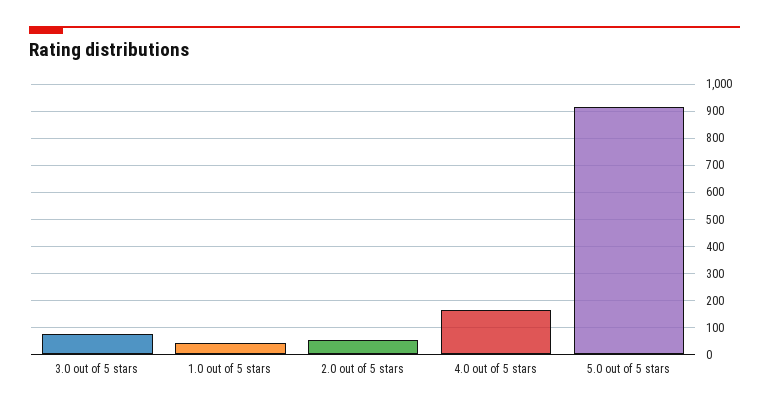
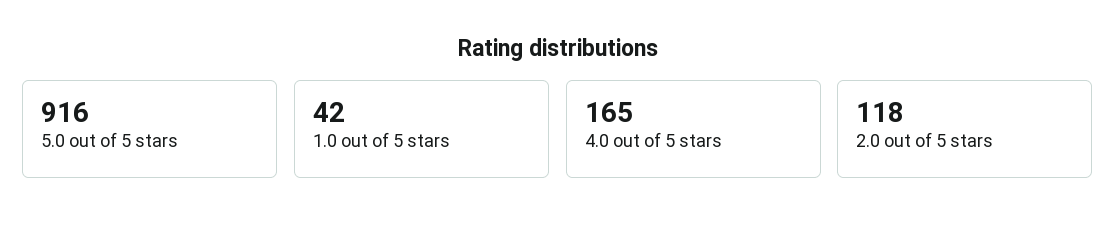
3.0 out of 5 stars: 75 -> none
2.0 out of 5 stars: 50 -> 118

